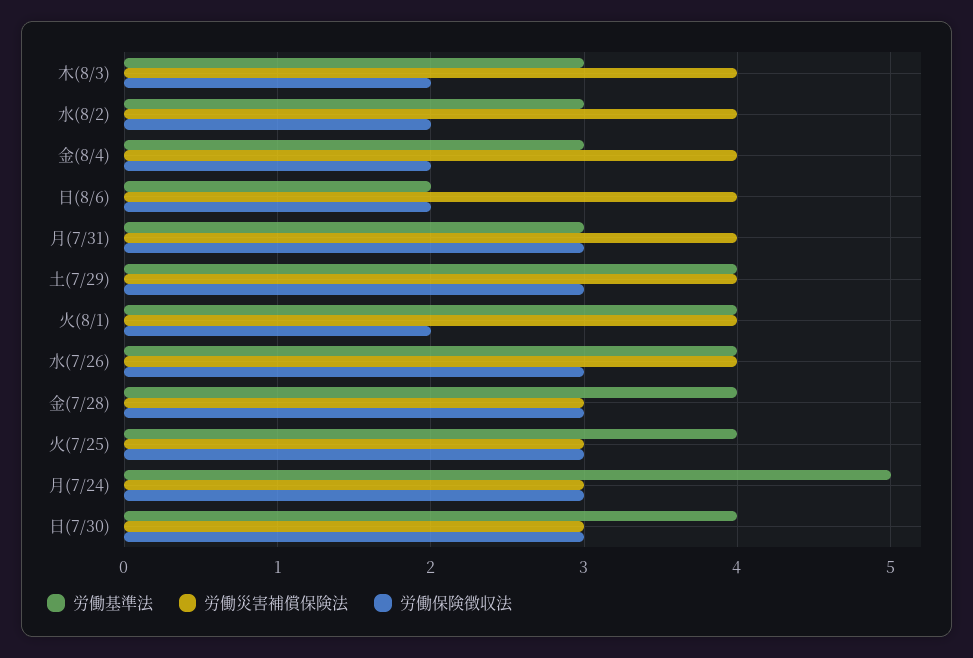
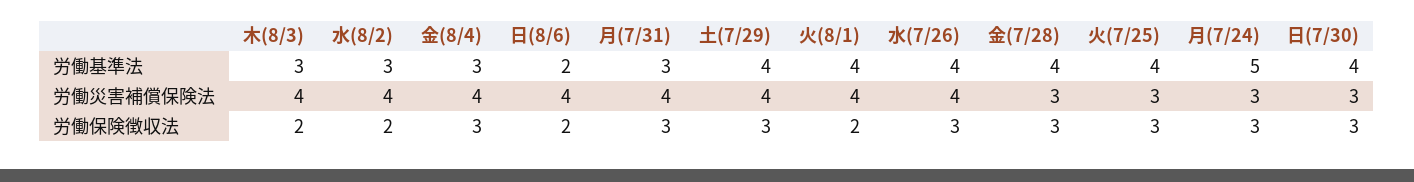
労働保険徴収法, 金(8/4): 2 -> 3

